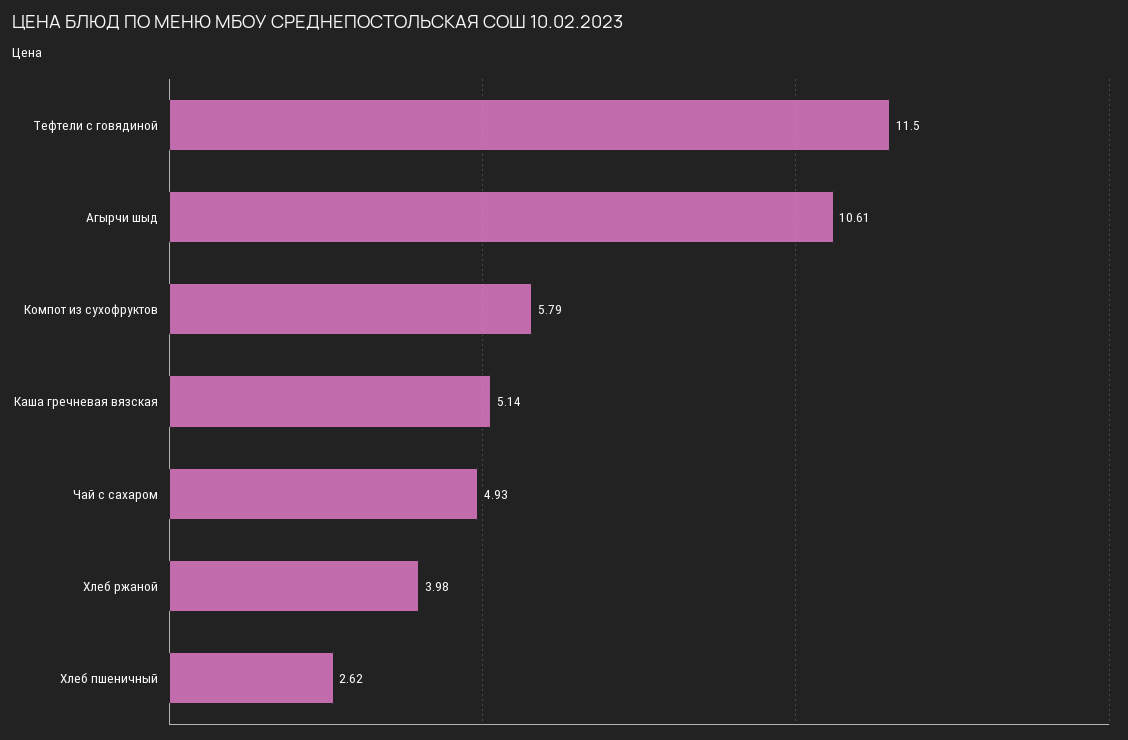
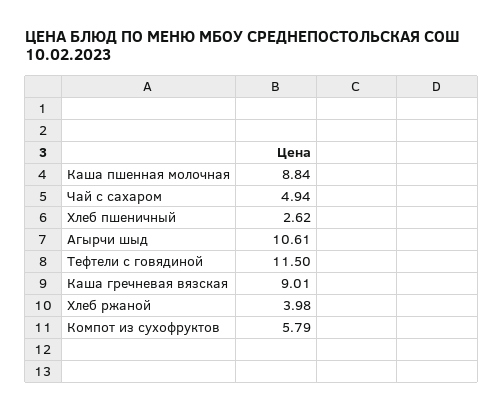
Каша гречневая вязская: 5.14 -> 9.01
Чай с сахаром: 4.93 -> 4.94
Каша пшенная молочная: none -> 8.84

